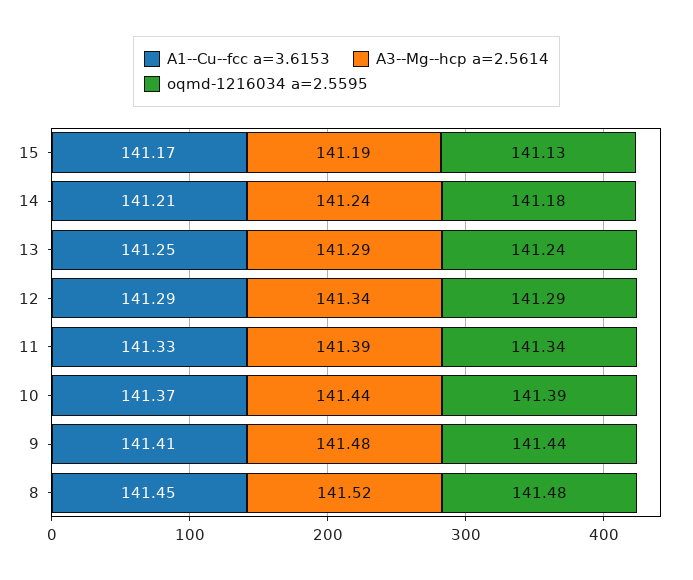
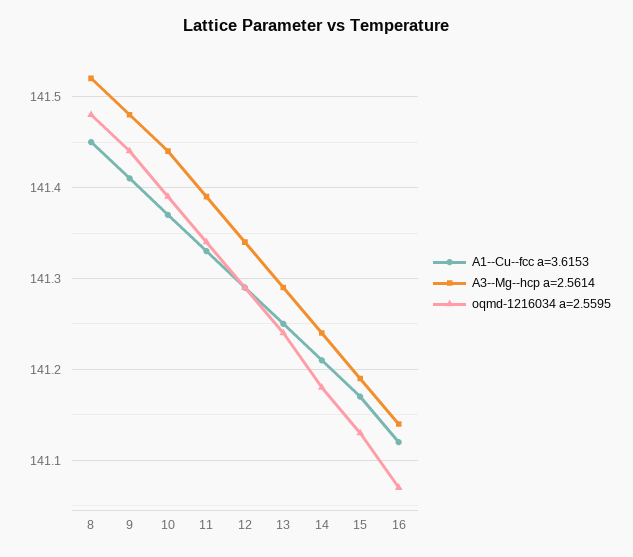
A1--Cu--fcc a=3.6153, 16: none -> 141.12
A3--Mg--hcp a=2.5614, 16: none -> 141.14
oqmd-1216034 a=2.5595, 16: none -> 141.07

